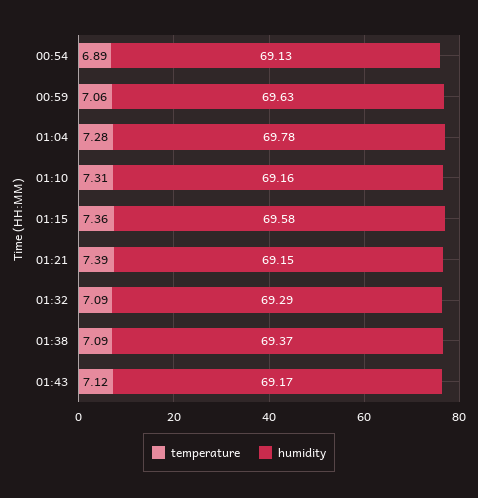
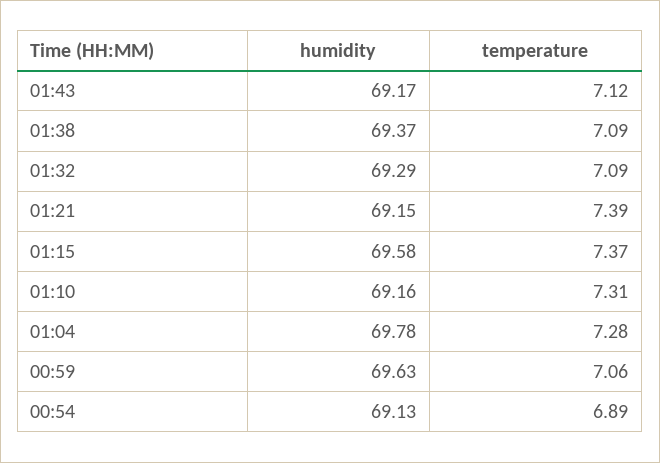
temperature, 01:15: 7.36 -> 7.37

